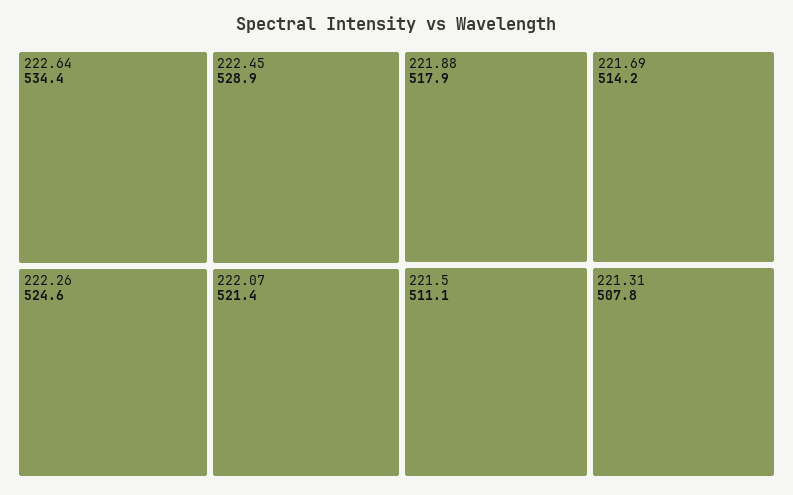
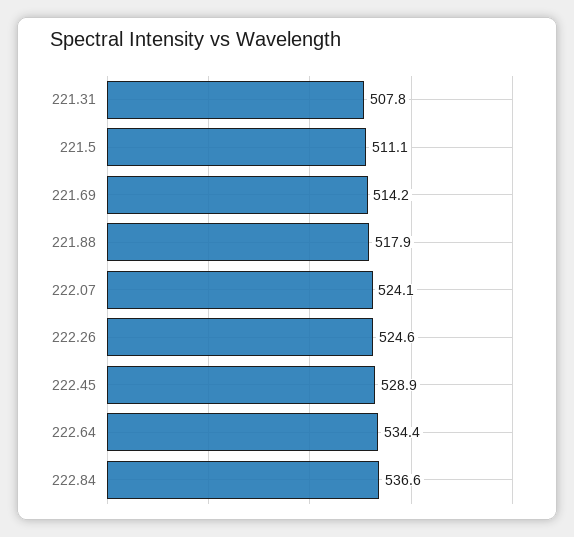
222.07: 521.4 -> 524.1
222.84: none -> 536.6

